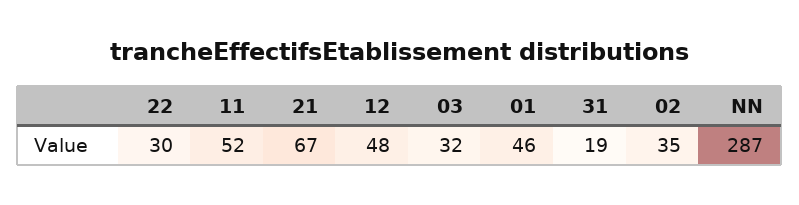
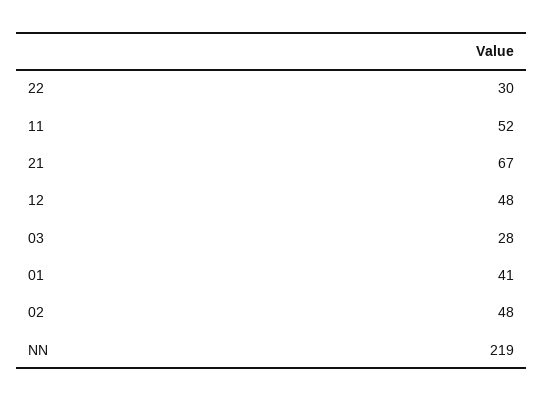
03: 32 -> 28
01: 46 -> 41
31: 19 -> none
02: 35 -> 48
NN: 287 -> 219

